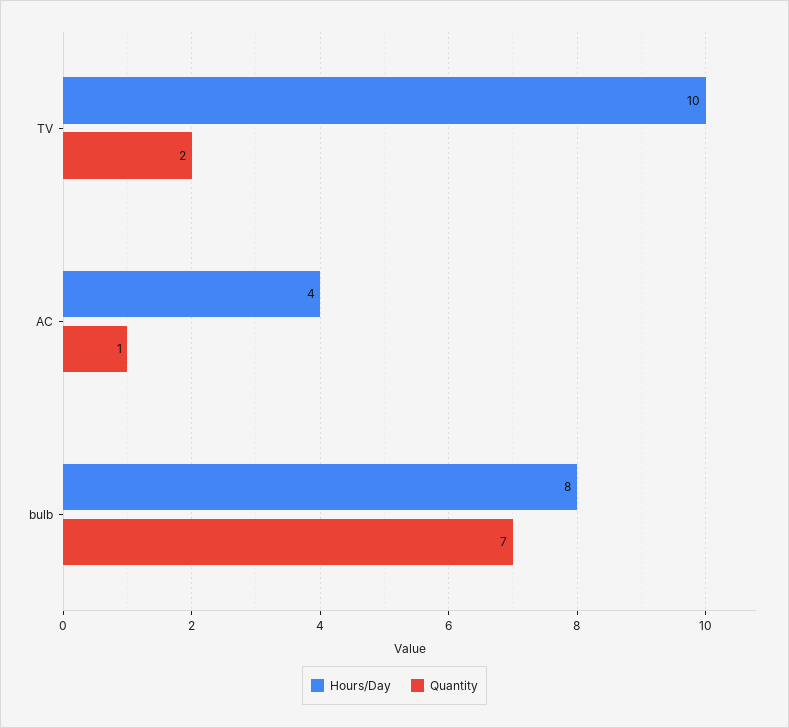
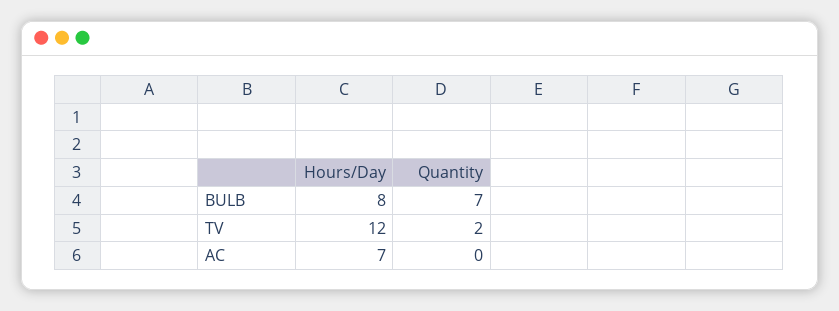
Hours/Day, TV: 10 -> 12
Hours/Day, AC: 4 -> 7
Quantity, AC: 1 -> 0

